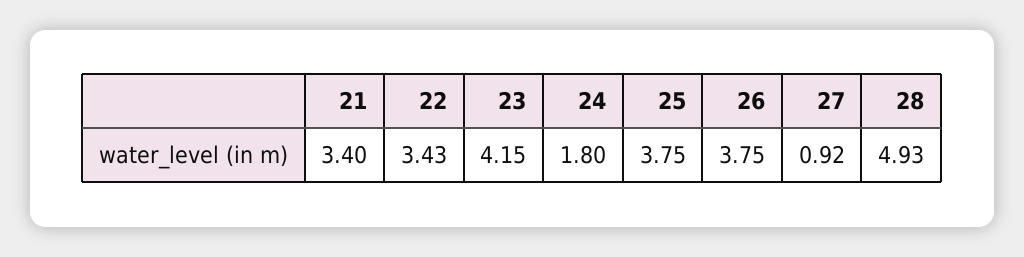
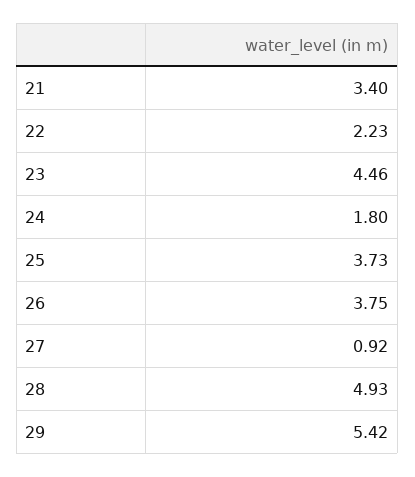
22: 3.43 -> 2.23
23: 4.15 -> 4.46
25: 3.75 -> 3.73
29: none -> 5.42

